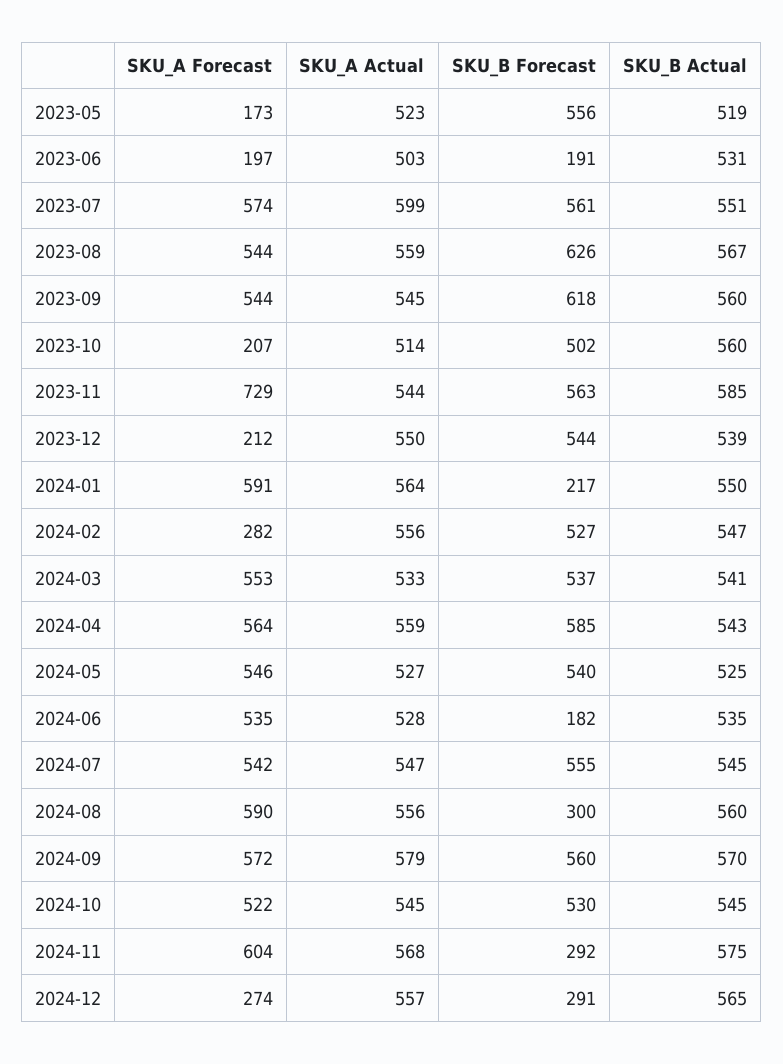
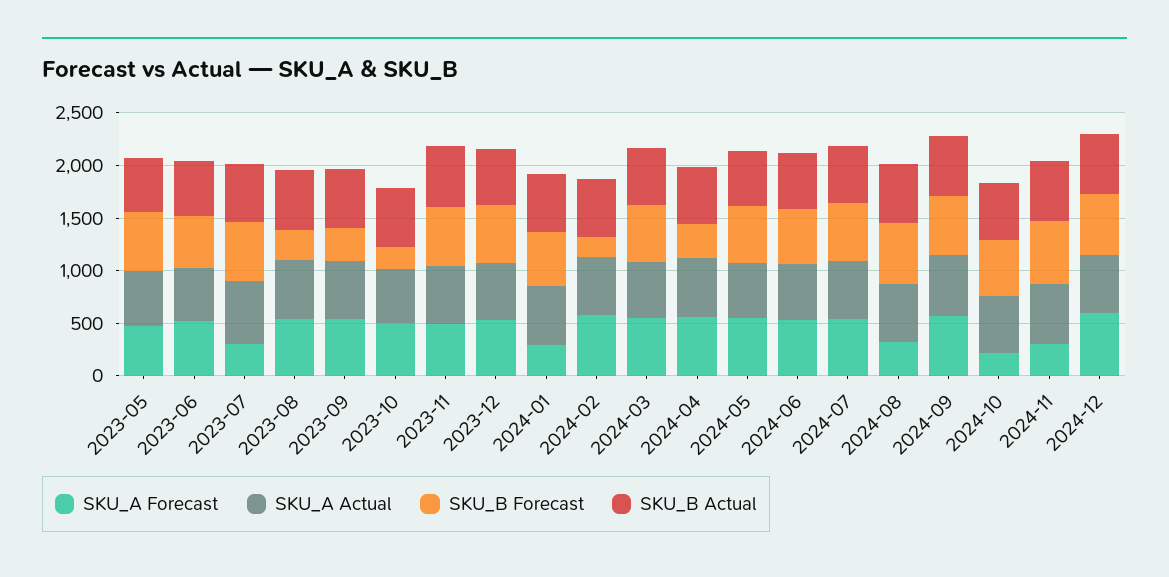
SKU_A Forecast, 2023-05: 173 -> 500
SKU_A Forecast, 2023-06: 197 -> 500
SKU_B Forecast, 2023-06: 191 -> 500
SKU_A Forecast, 2023-07: 574 -> 300
SKU_B Forecast, 2023-08: 626 -> 300
SKU_B Forecast, 2023-09: 618 -> 300
SKU_A Forecast, 2023-10: 207 -> 500
SKU_B Forecast, 2023-10: 502 -> 200
SKU_A Forecast, 2023-11: 729 -> 500
SKU_A Forecast, 2023-12: 212 -> 500
SKU_A Forecast, 2024-01: 591 -> 300
SKU_B Forecast, 2024-01: 217 -> 500
SKU_A Forecast, 2024-02: 282 -> 600
SKU_B Forecast, 2024-02: 527 -> 200
SKU_B Forecast, 2024-04: 585 -> 300
SKU_B Forecast, 2024-06: 182 -> 500
SKU_A Forecast, 2024-08: 590 -> 300
SKU_B Forecast, 2024-08: 300 -> 600
SKU_A Forecast, 2024-10: 522 -> 200
SKU_A Forecast, 2024-11: 604 -> 300
SKU_B Forecast, 2024-11: 292 -> 600
SKU_A Forecast, 2024-12: 274 -> 600
SKU_B Forecast, 2024-12: 291 -> 600

